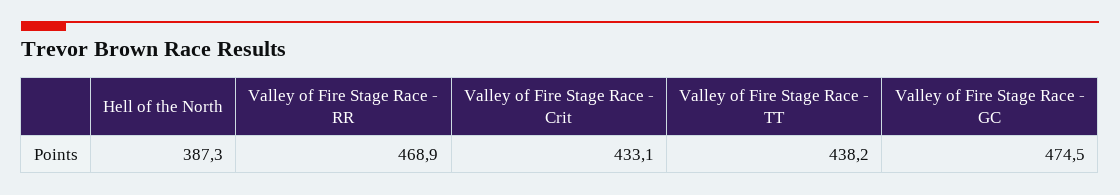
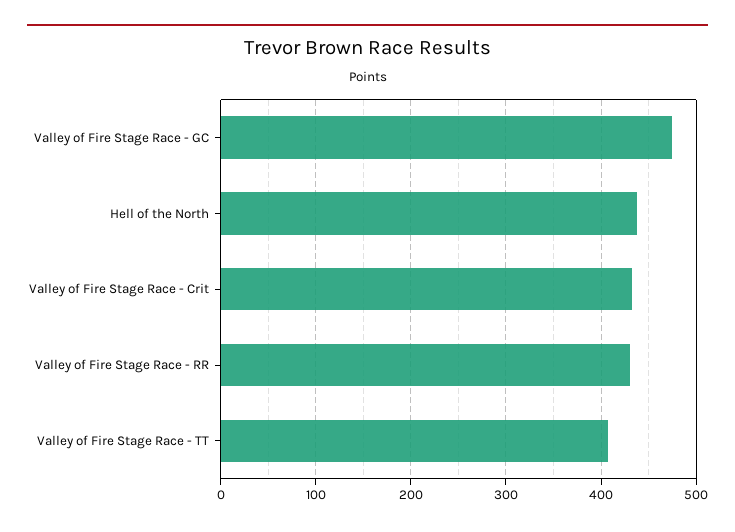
Hell of the North: 387.3 -> 440
Valley of Fire Stage Race - RR: 468.9 -> 430
Valley of Fire Stage Race - TT: 438.2 -> 410

